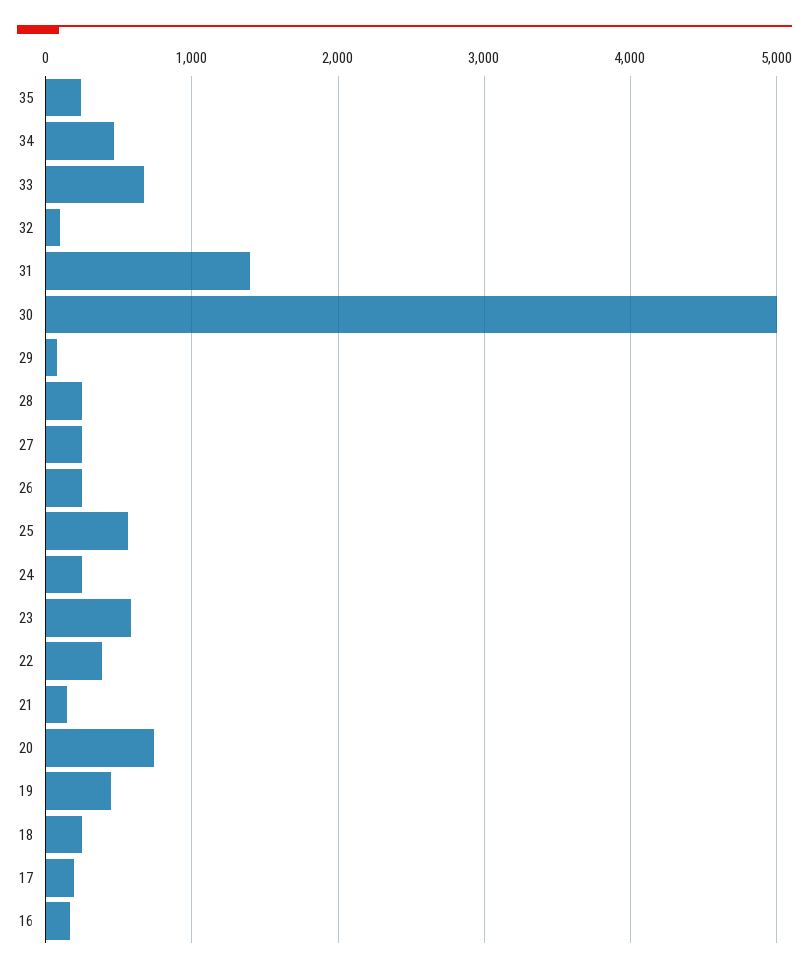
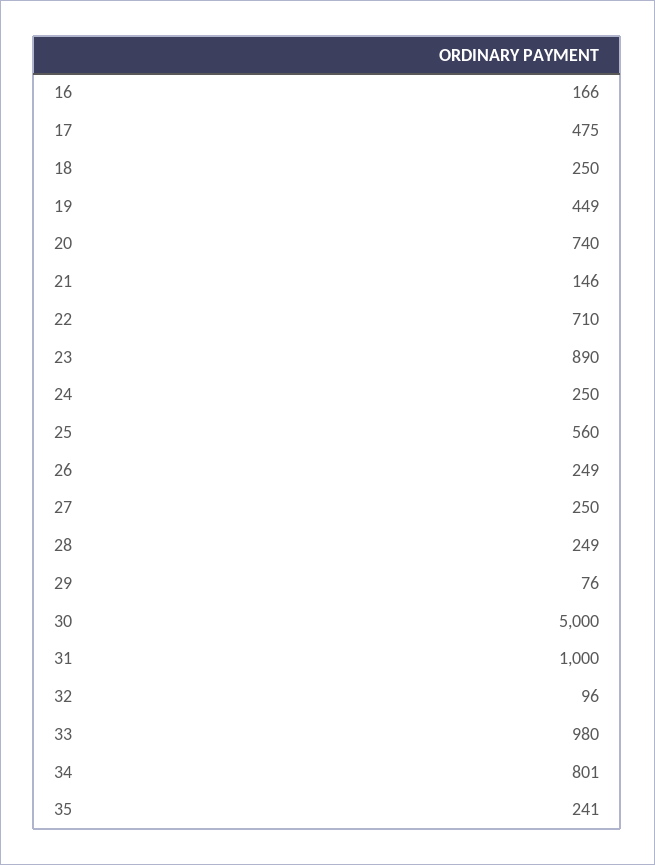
34: 500 -> 801
33: 700 -> 980
31: 1400 -> 1000
23: 600 -> 890
22: 400 -> 710
17: 200 -> 475

